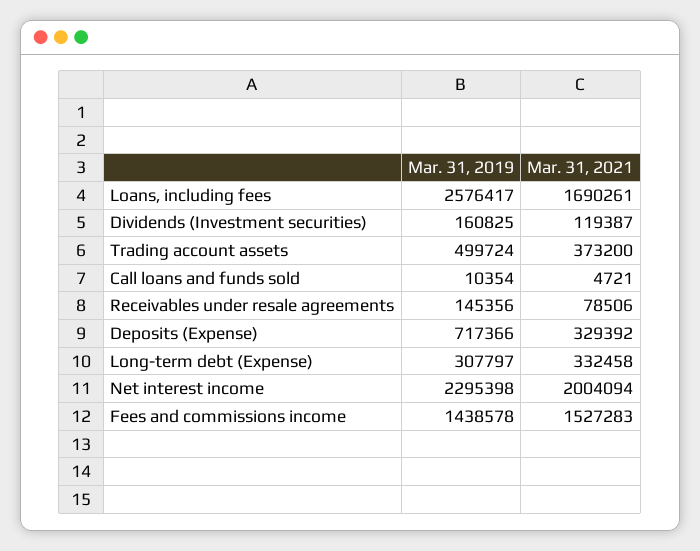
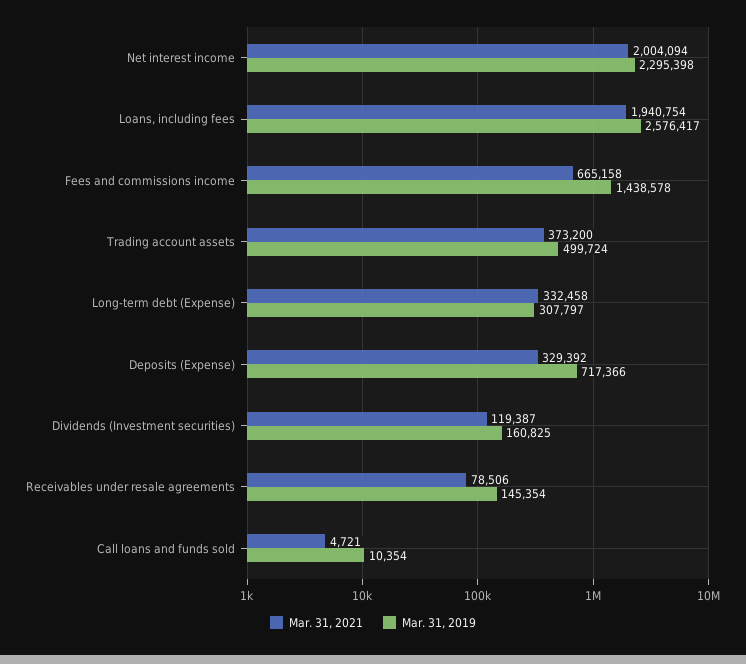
Mar. 31, 2021, Loans, including fees: 1690261 -> 1940754
Mar. 31, 2019, Receivables under resale agreements: 145356 -> 145354
Mar. 31, 2021, Fees and commissions income: 1527283 -> 665158

